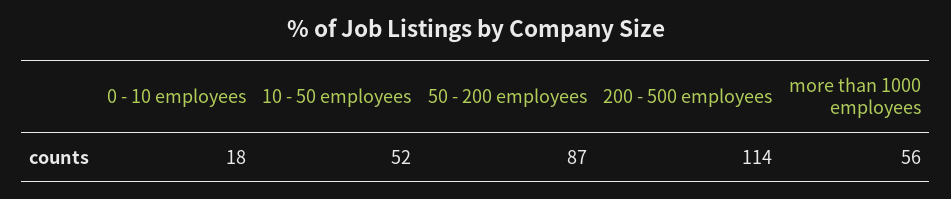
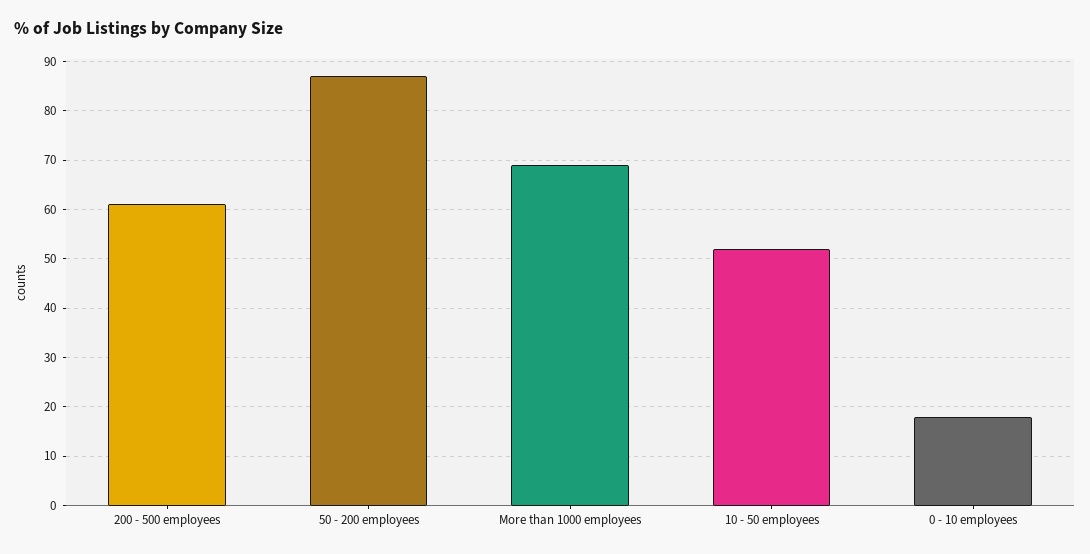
200 - 500 employees: 114 -> 60
more than 1000 employees: 56 -> 70

